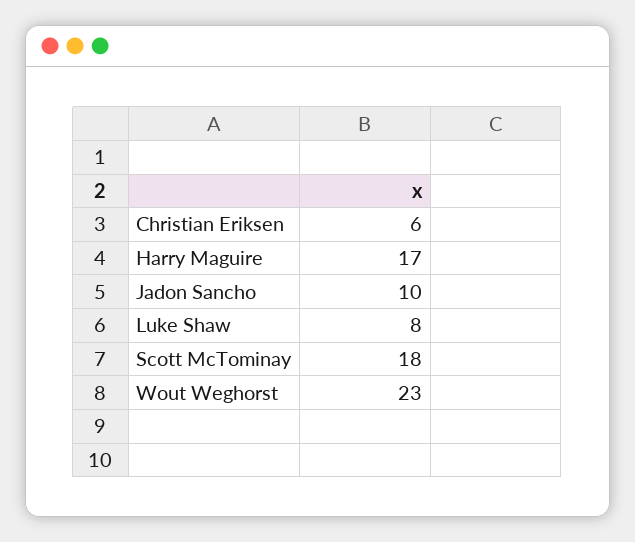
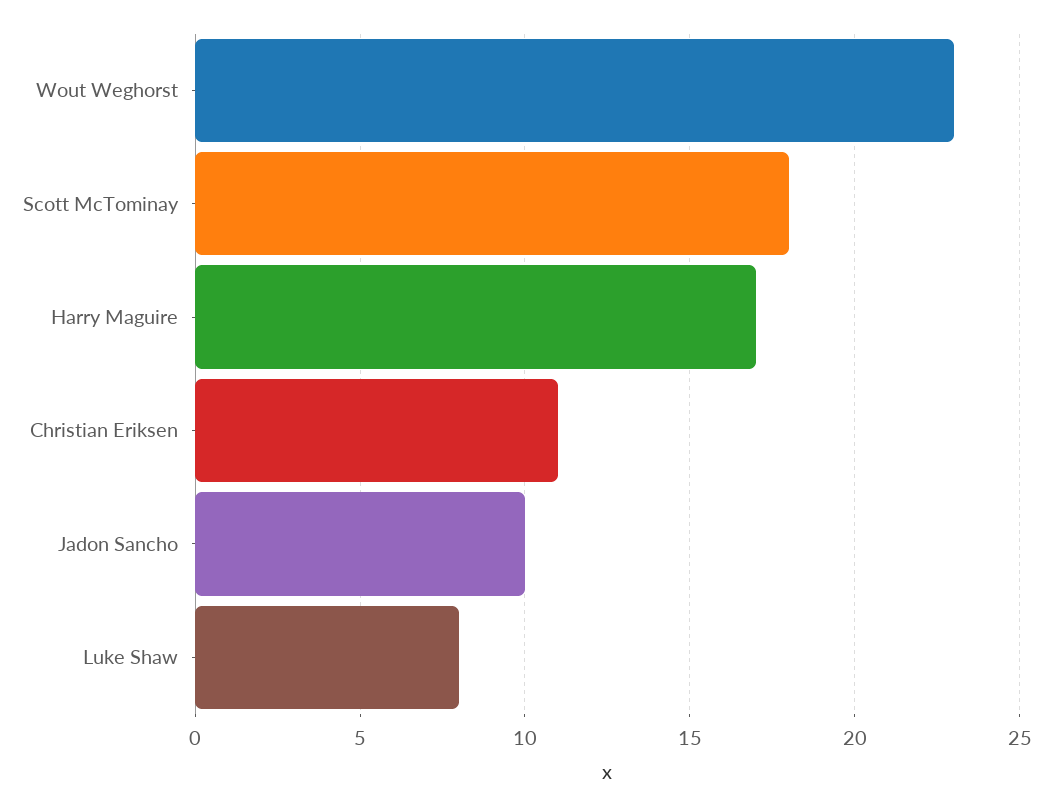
Christian Eriksen: 6 -> 11

